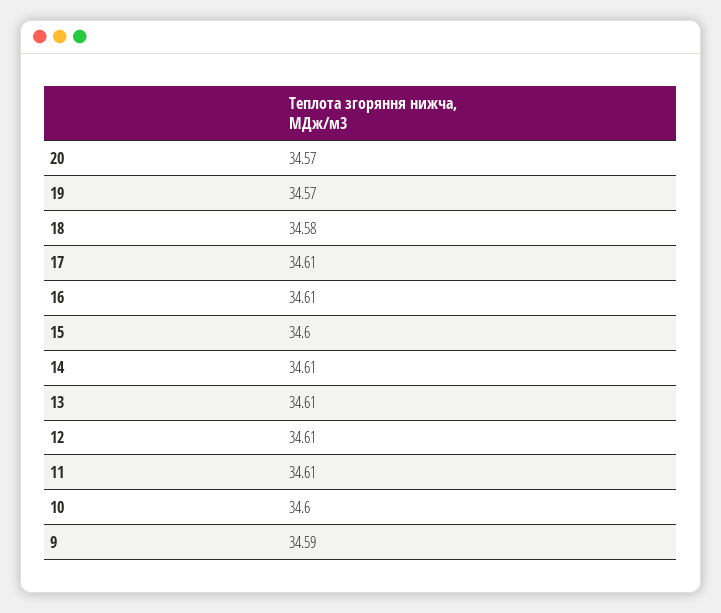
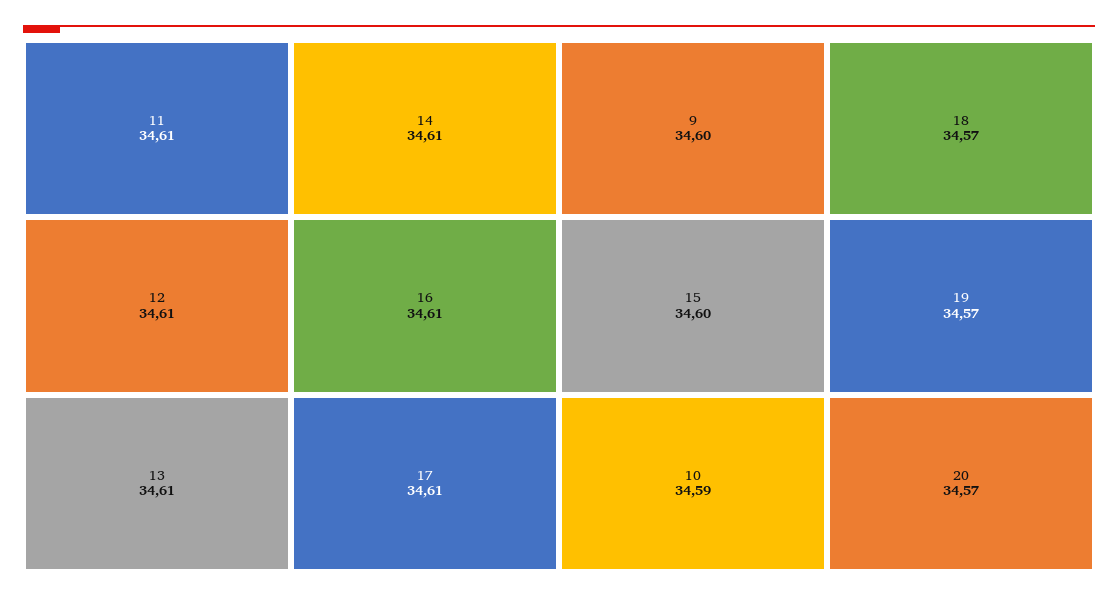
18: 34.58 -> 34.57
10: 34.6 -> 34.59
9: 34.59 -> 34.6

